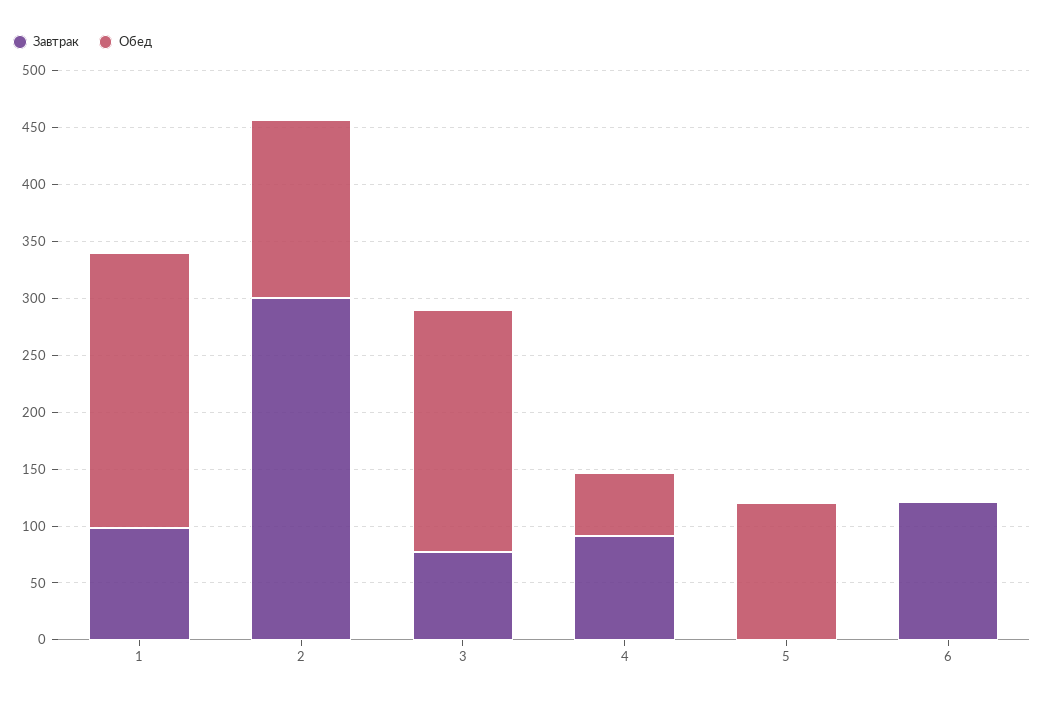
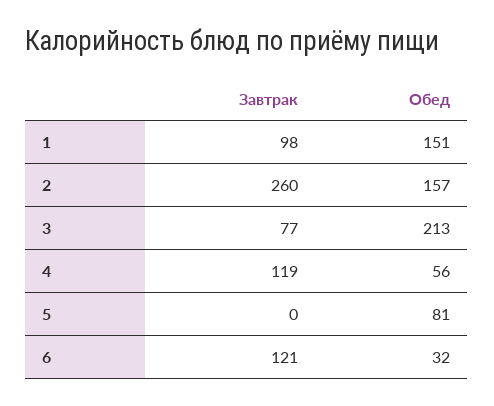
Обед, 1: 240 -> 151
Завтрак, 2: 300 -> 260
Завтрак, 4: 90 -> 119
Обед, 5: 120 -> 81
Обед, 6: 0 -> 32

